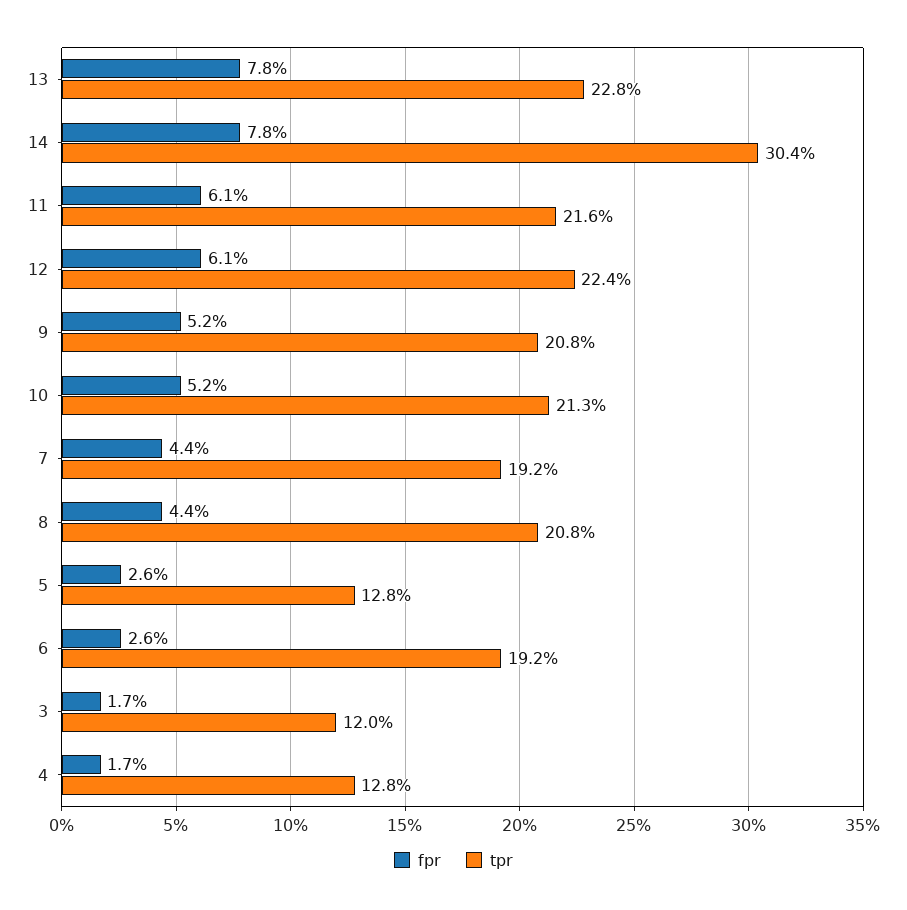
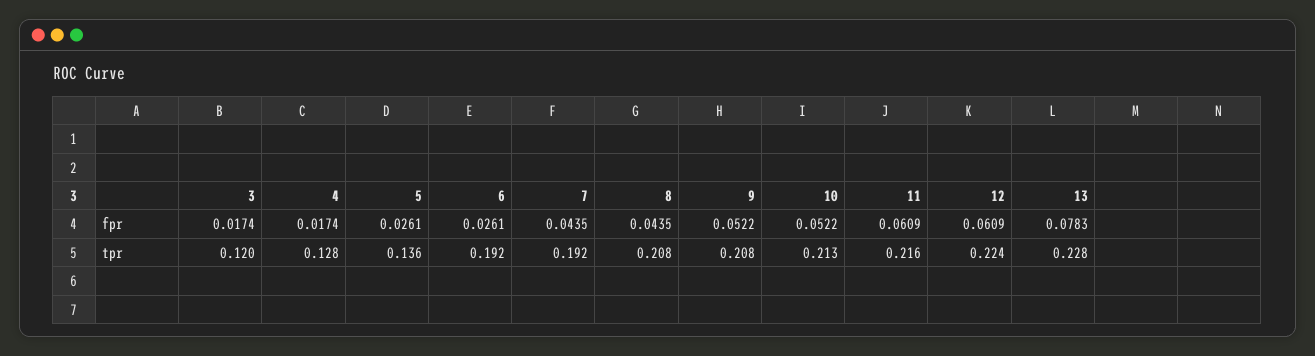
fpr, 14: 0.078 -> none
tpr, 14: 0.304 -> none
tpr, 5: 0.128 -> 0.136

